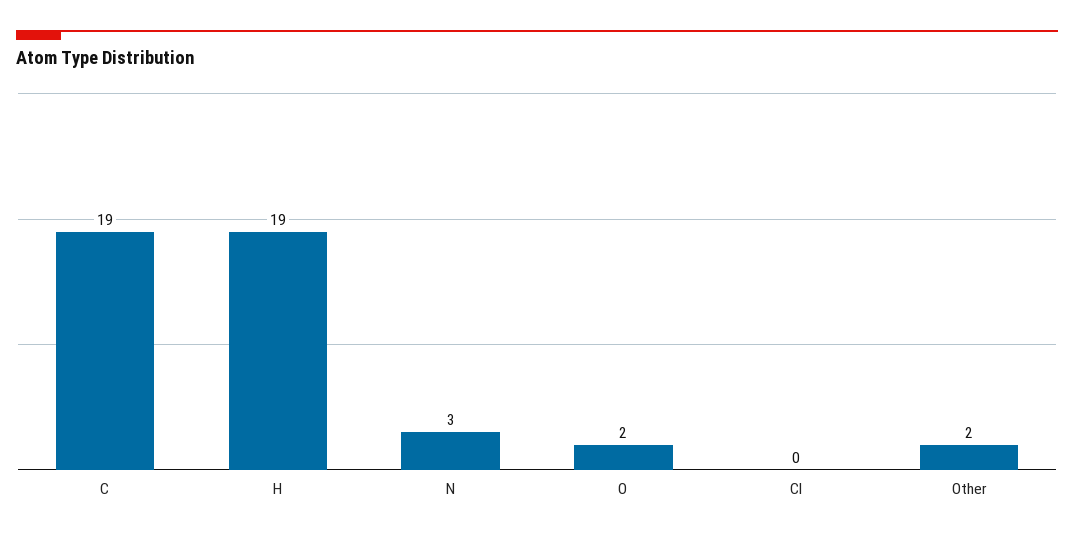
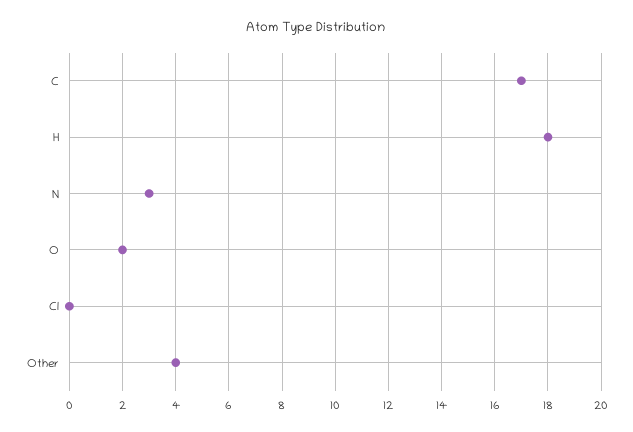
C: 19 -> 17
H: 19 -> 18
Other: 2 -> 4

